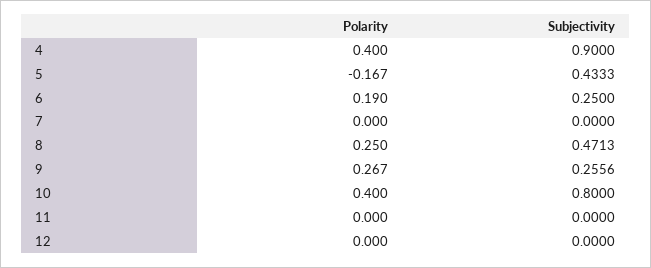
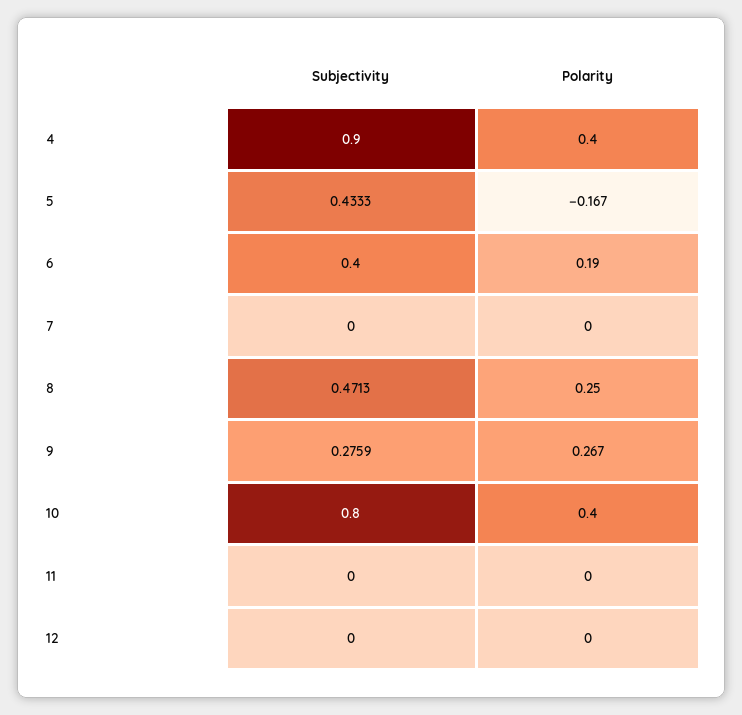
Subjectivity, 6: 0.25 -> 0.4
Subjectivity, 9: 0.2556 -> 0.2759

